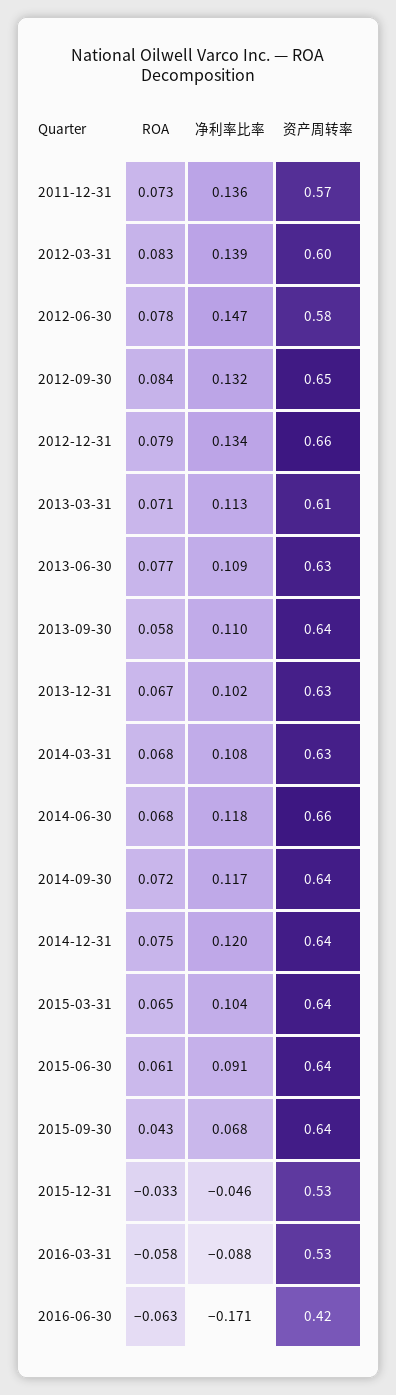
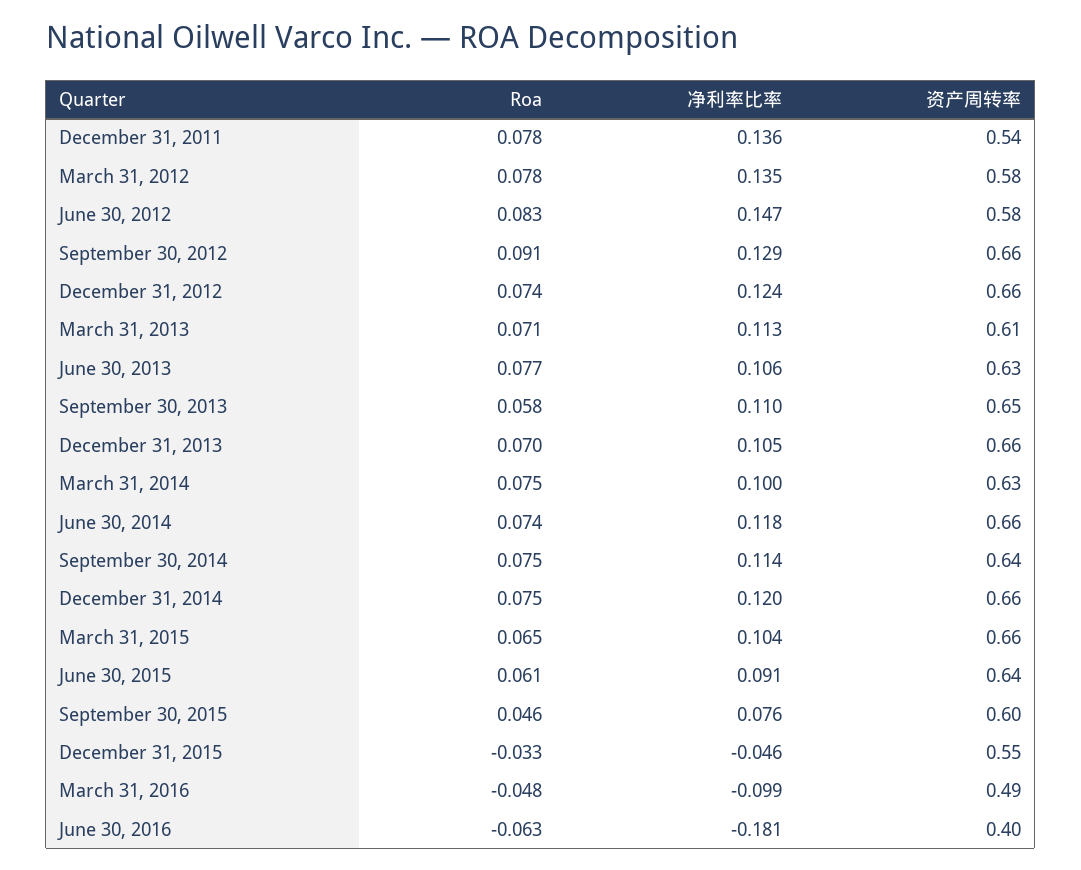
ROA, 2011-12-31: 0.073 -> 0.078
资产周转率, 2011-12-31: 0.57 -> 0.54
ROA, 2012-03-31: 0.083 -> 0.078
净利率比率, 2012-03-31: 0.139 -> 0.135
资产周转率, 2012-03-31: 0.6 -> 0.58
ROA, 2012-06-30: 0.078 -> 0.083
ROA, 2012-09-30: 0.084 -> 0.091
净利率比率, 2012-09-30: 0.132 -> 0.129
资产周转率, 2012-09-30: 0.65 -> 0.66
ROA, 2012-12-31: 0.079 -> 0.074
净利率比率, 2012-12-31: 0.134 -> 0.124
净利率比率, 2013-06-30: 0.109 -> 0.106
资产周转率, 2013-09-30: 0.64 -> 0.65
ROA, 2013-12-31: 0.067 -> 0.07
净利率比率, 2013-12-31: 0.102 -> 0.105
资产周转率, 2013-12-31: 0.63 -> 0.66
ROA, 2014-03-31: 0.068 -> 0.075
净利率比率, 2014-03-31: 0.108 -> 0.1
ROA, 2014-06-30: 0.068 -> 0.074
ROA, 2014-09-30: 0.072 -> 0.075
净利率比率, 2014-09-30: 0.117 -> 0.114
资产周转率, 2014-12-31: 0.64 -> 0.66
资产周转率, 2015-03-31: 0.64 -> 0.66
ROA, 2015-09-30: 0.043 -> 0.046
净利率比率, 2015-09-30: 0.068 -> 0.076
资产周转率, 2015-09-30: 0.64 -> 0.6
资产周转率, 2015-12-31: 0.53 -> 0.55
ROA, 2016-03-31: -0.058 -> -0.048
净利率比率, 2016-03-31: -0.088 -> -0.099
资产周转率, 2016-03-31: 0.53 -> 0.49
净利率比率, 2016-06-30: -0.171 -> -0.181
资产周转率, 2016-06-30: 0.42 -> 0.4

